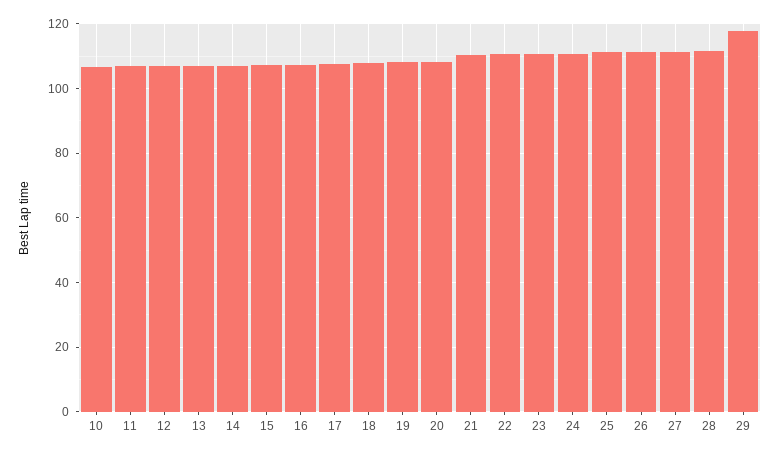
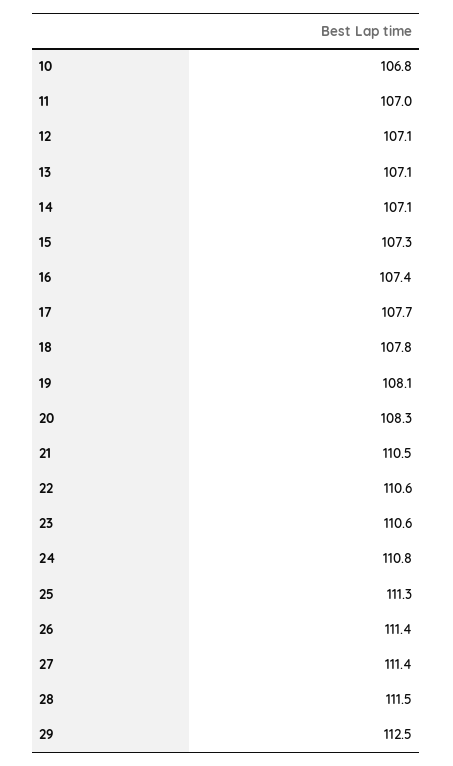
29: 118 -> 112.5

